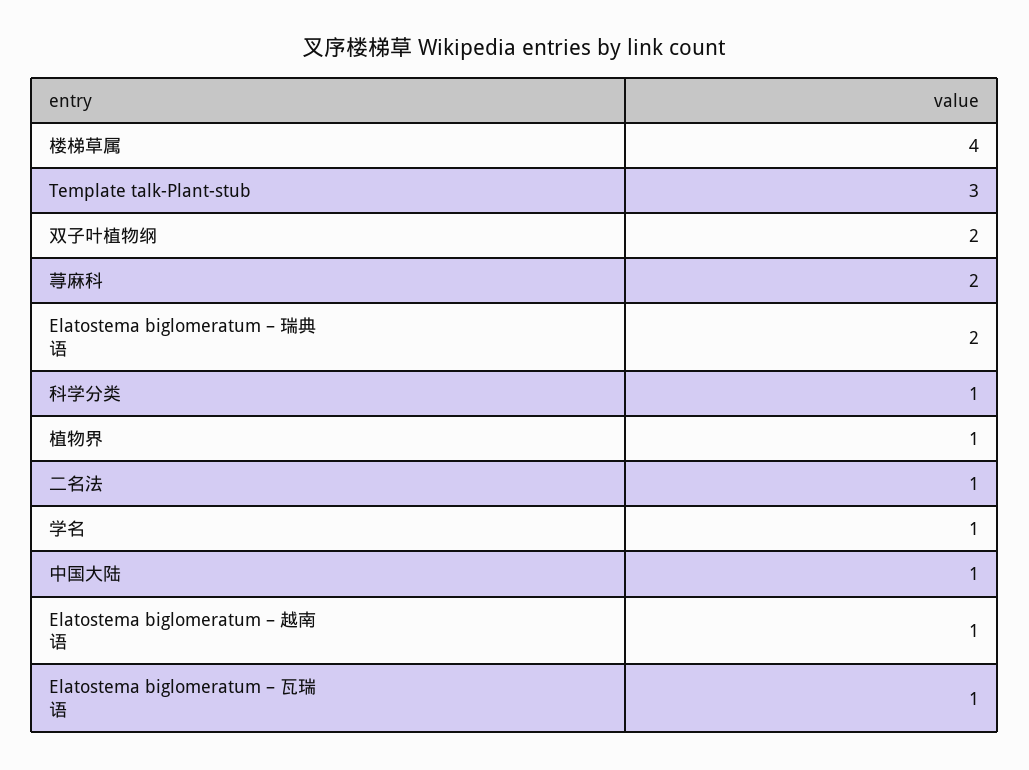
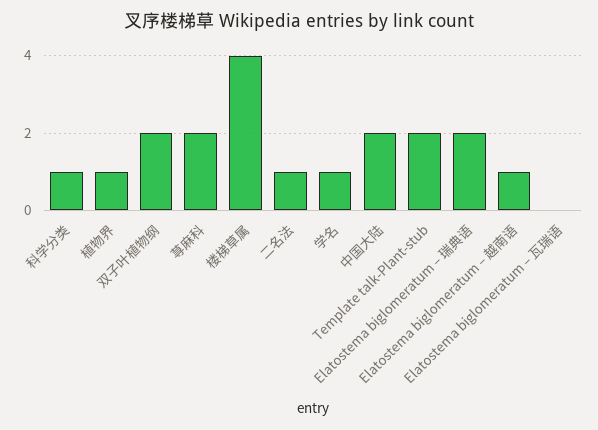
Template talk-Plant-stub: 3 -> 2
中国大陆: 1 -> 2
Elatostema biglomeratum – 瓦瑞语: 1 -> 0

